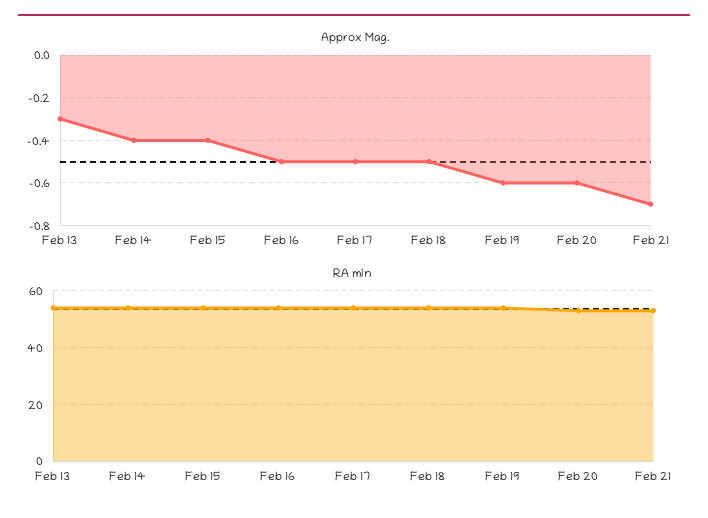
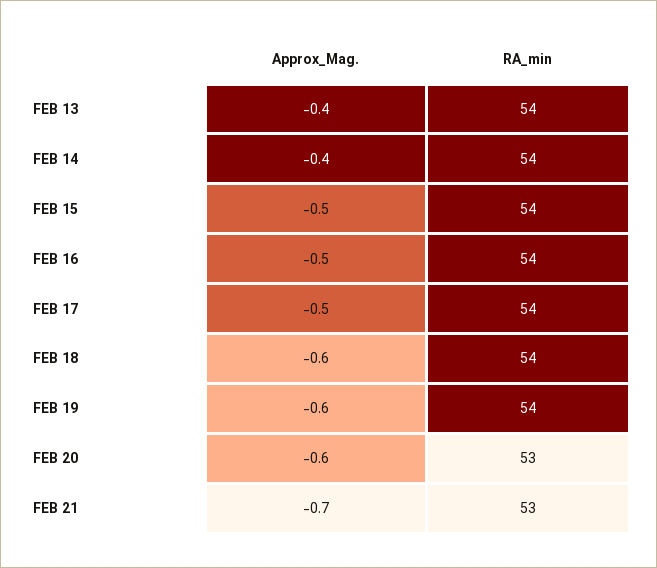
Approx Mag., Feb 13: -0.3 -> -0.4
Approx Mag., Feb 15: -0.4 -> -0.5
Approx Mag., Feb 18: -0.5 -> -0.6

